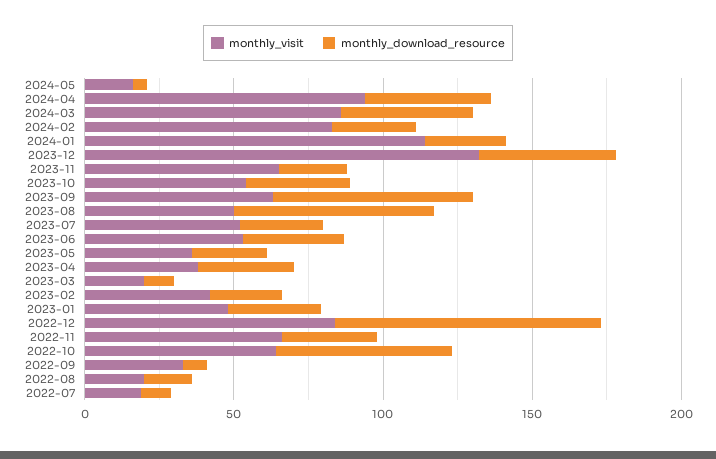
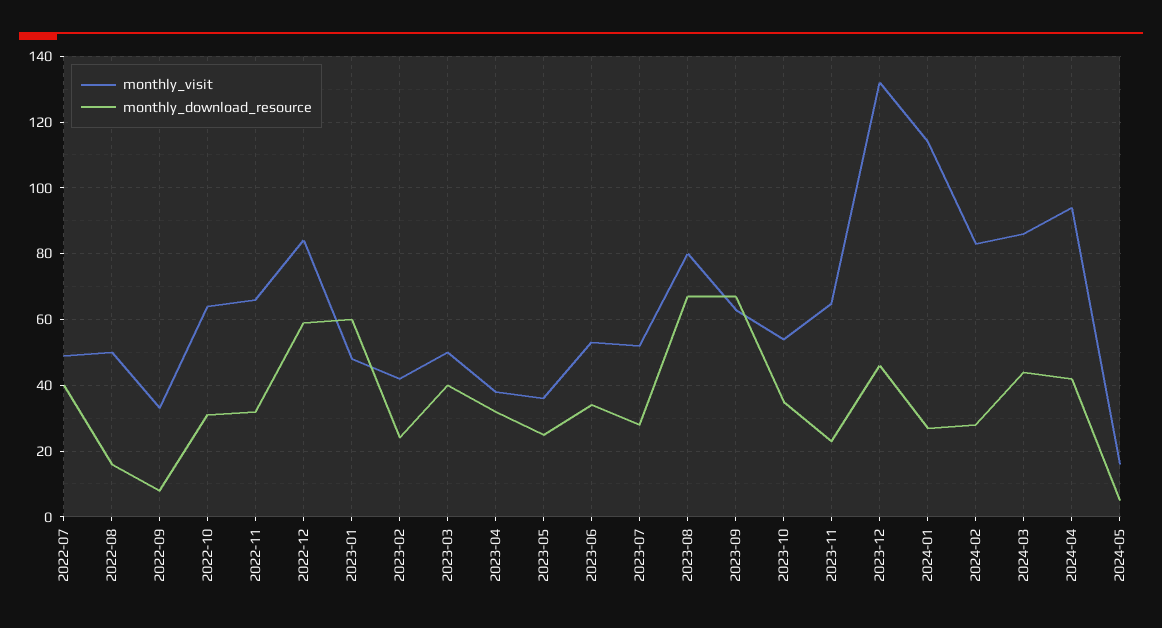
monthly_visit, 2023-08: 50 -> 80
monthly_visit, 2023-03: 20 -> 50
monthly_download_resource, 2023-03: 10 -> 40
monthly_download_resource, 2023-01: 30 -> 60
monthly_download_resource, 2022-12: 90 -> 60
monthly_download_resource, 2022-10: 60 -> 30
monthly_visit, 2022-08: 20 -> 50
monthly_visit, 2022-07: 20 -> 50
monthly_download_resource, 2022-07: 10 -> 40

